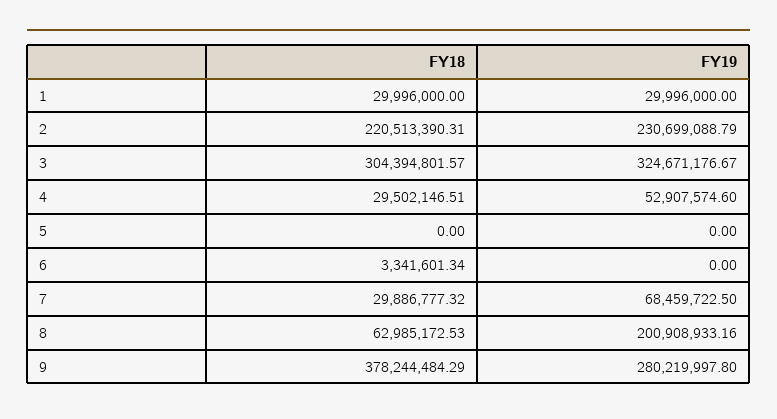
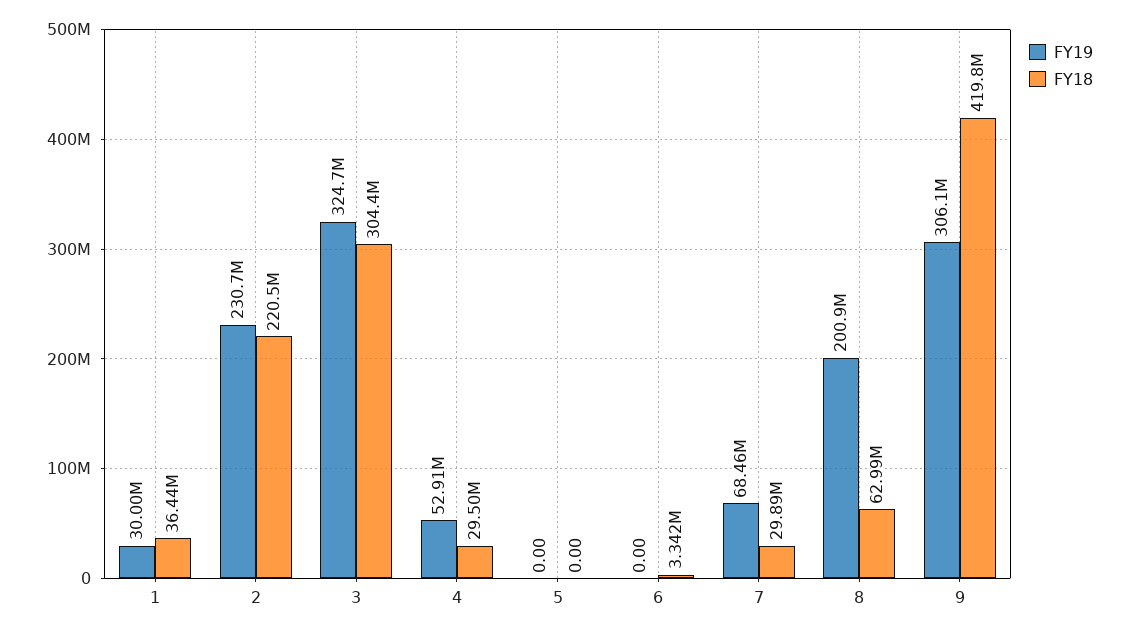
FY18, 1: 29996000 -> 36440000
FY18, 9: 378244484.29 -> 419800000
FY19, 9: 280219997.8 -> 306100000

